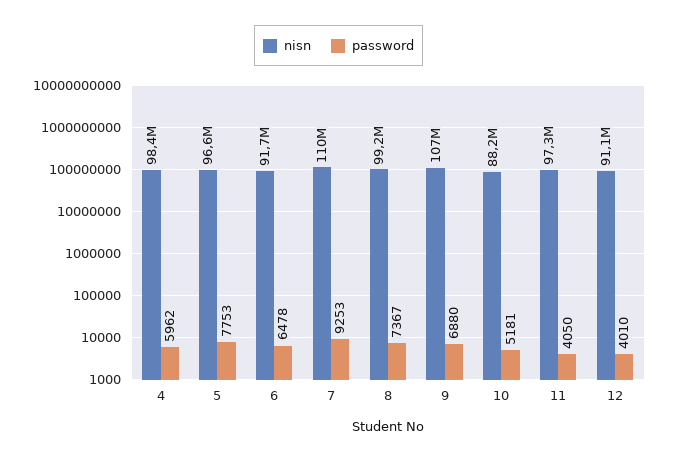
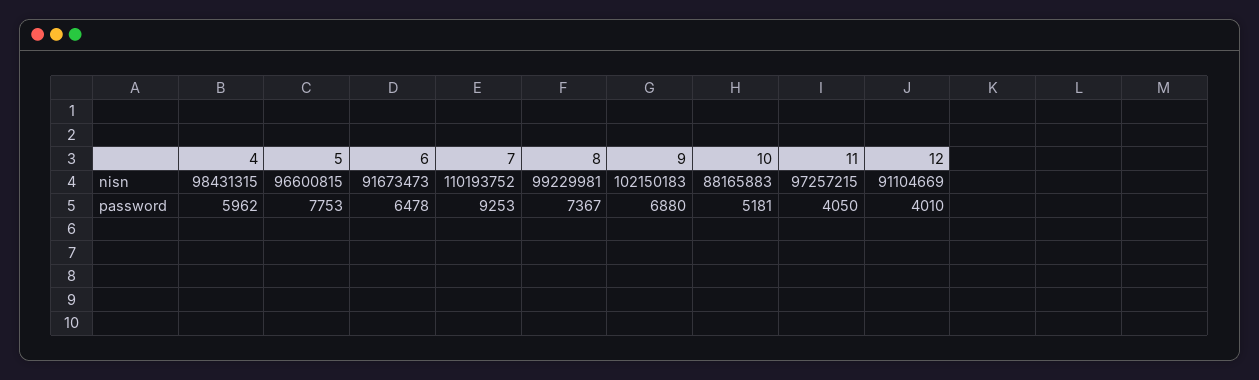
nisn, 9: 107000000 -> 102150183

